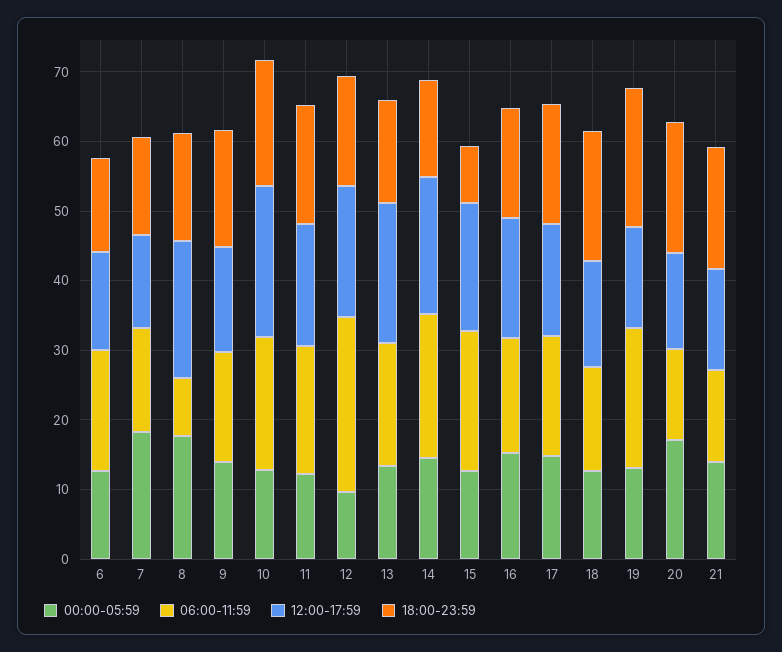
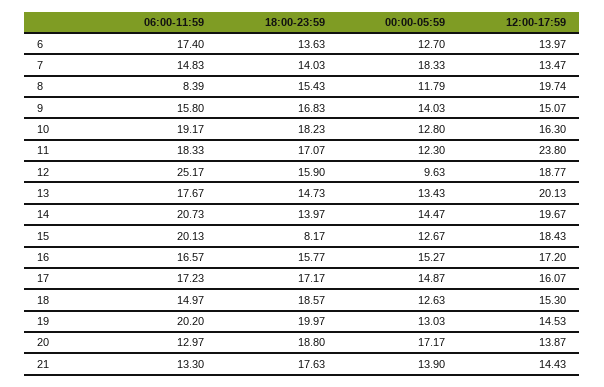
00:00-05:59, 8: 18 -> 11.79
12:00-17:59, 10: 22 -> 16.3
12:00-17:59, 11: 18 -> 23.8

